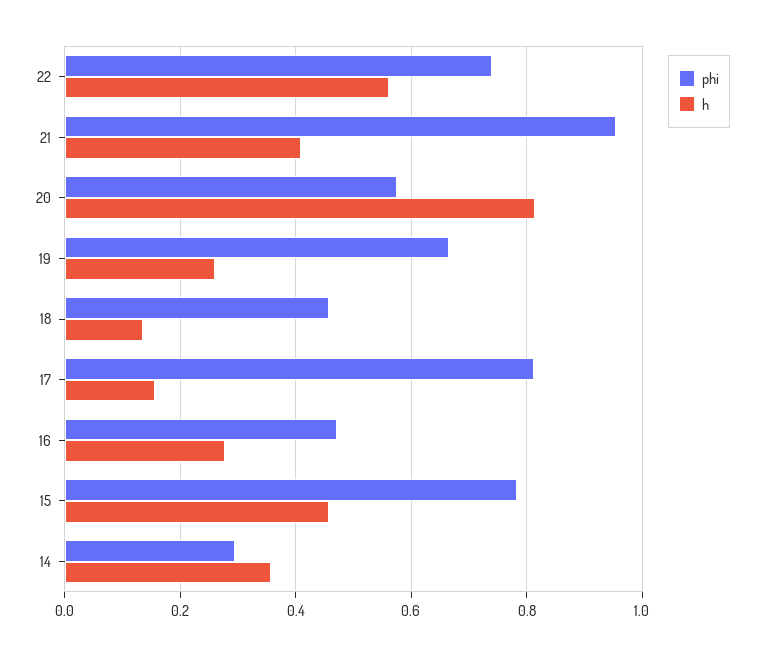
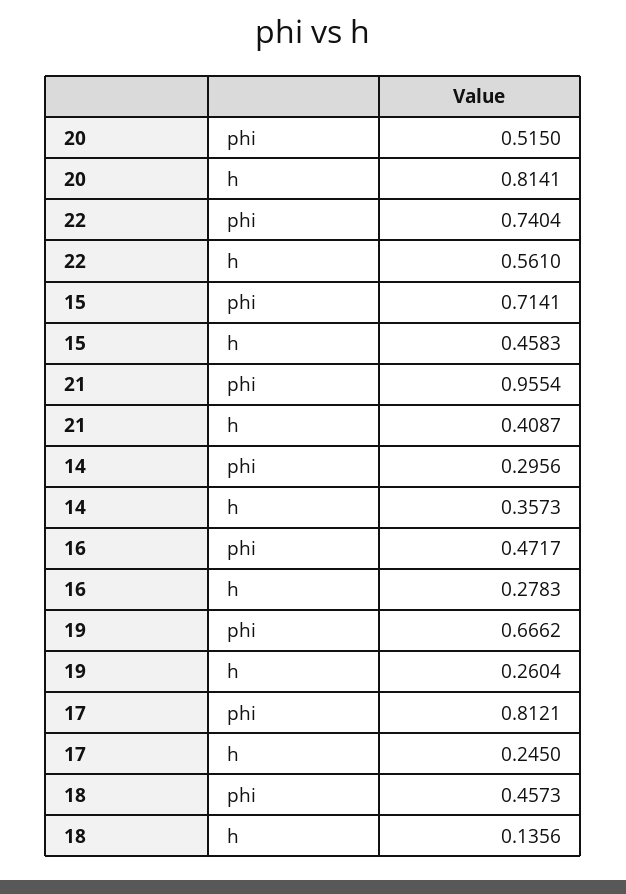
phi, 20: 0.58 -> 0.515
h, 17: 0.16 -> 0.245
phi, 15: 0.78 -> 0.7141

